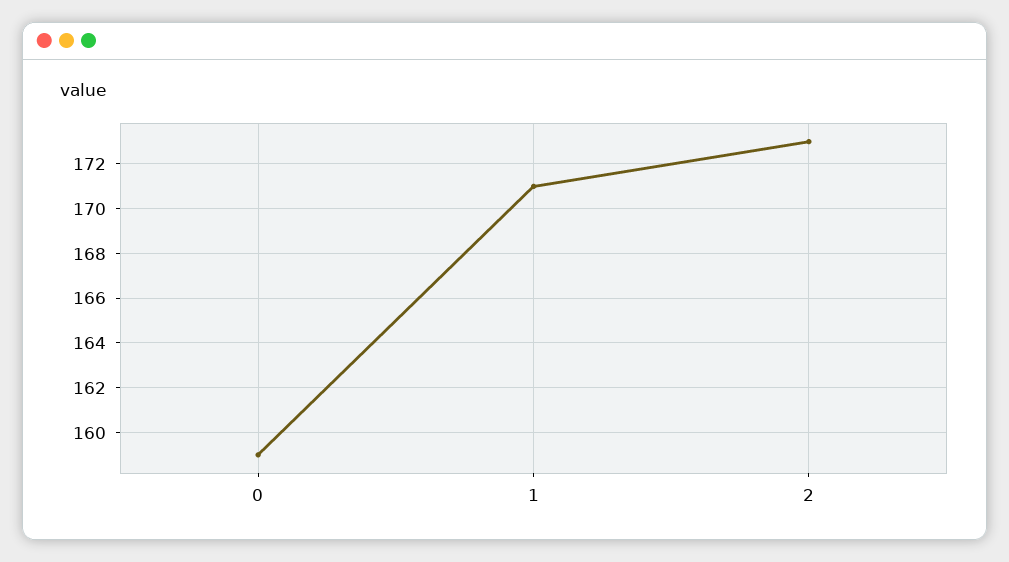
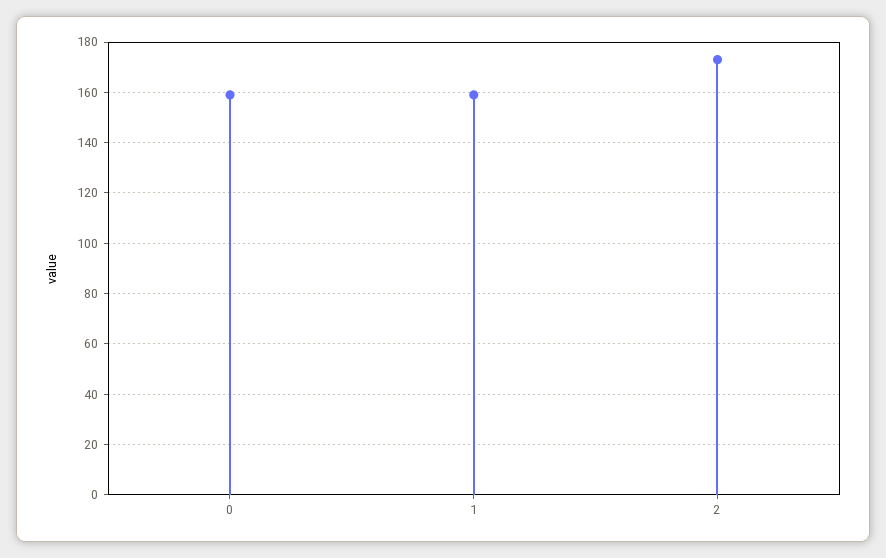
1: 171 -> 160

